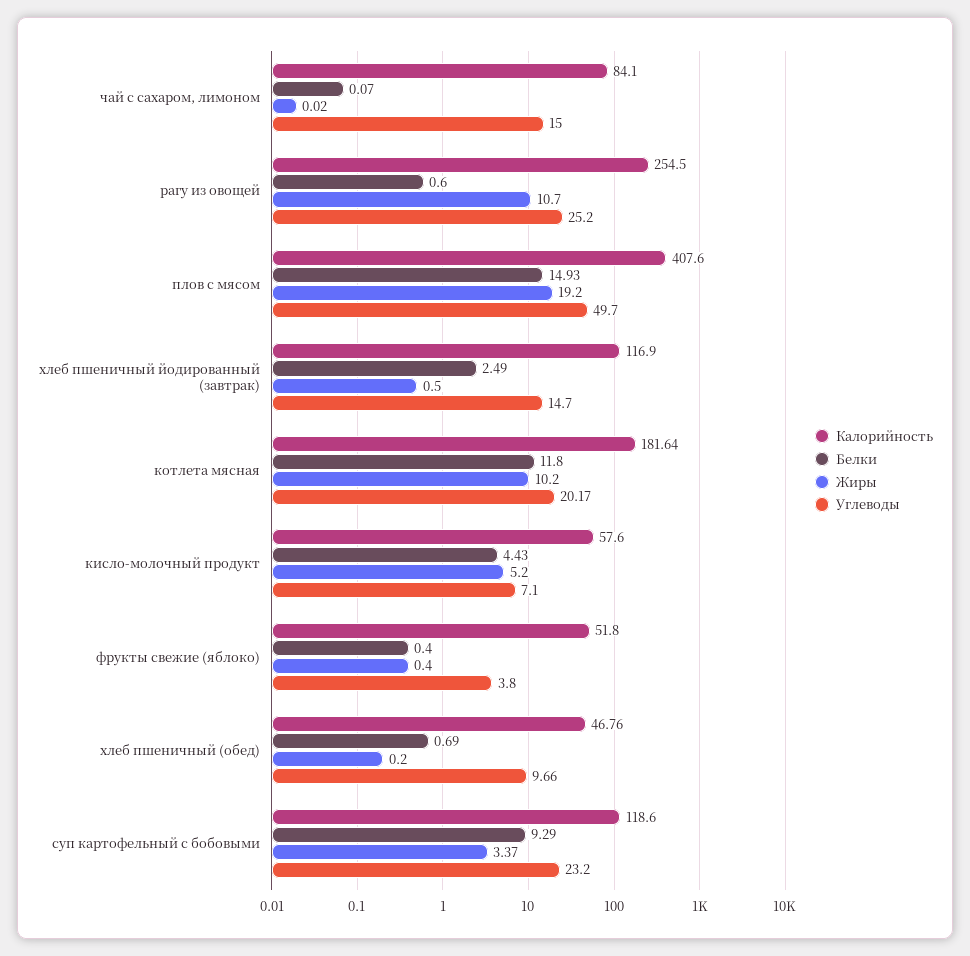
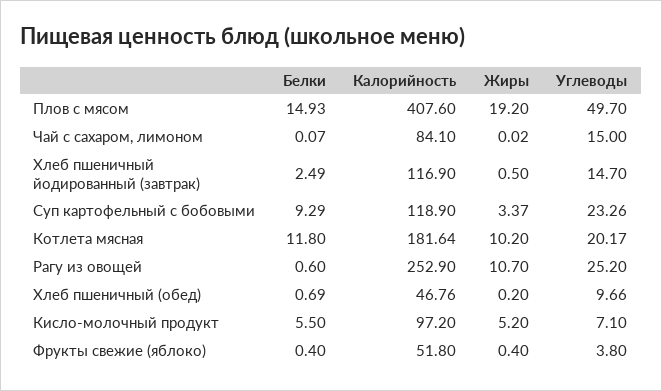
Калорийность, рагу из овощей: 254.5 -> 252.9
Калорийность, кисло-молочный продукт: 57.6 -> 97.2
Белки, кисло-молочный продукт: 4.43 -> 5.5
Калорийность, суп картофельный с бобовыми: 118.6 -> 118.9
Углеводы, суп картофельный с бобовыми: 23.2 -> 23.26

